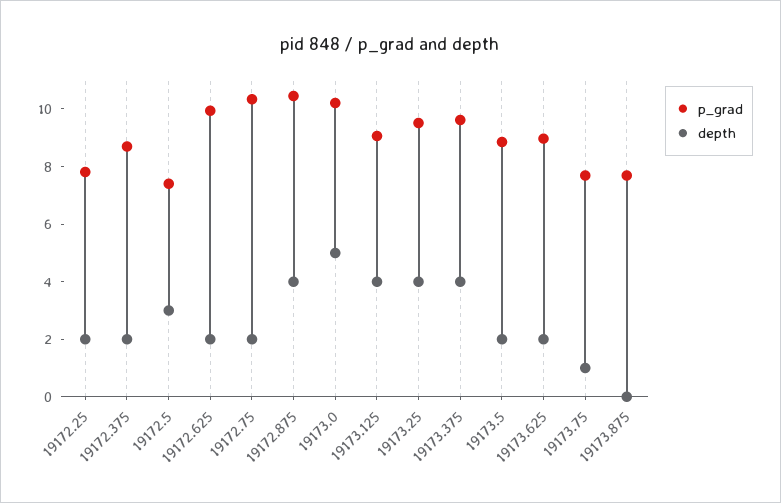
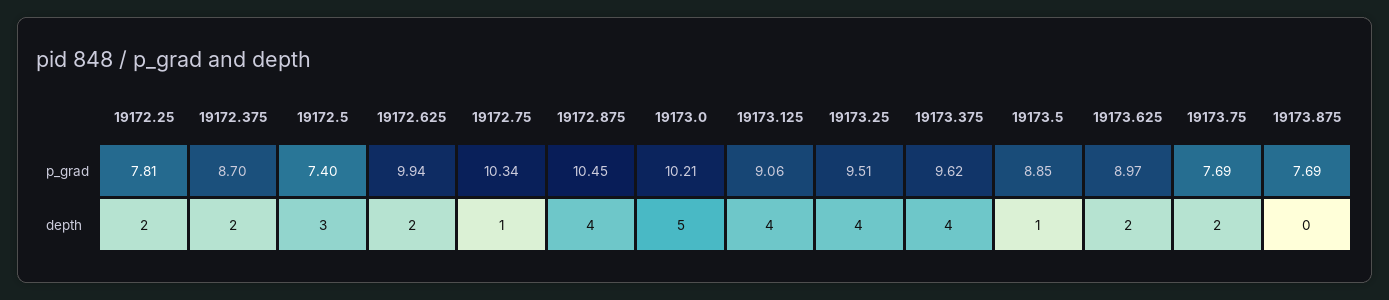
depth, 19172.75: 2 -> 1
depth, 19173.5: 2 -> 1
depth, 19173.75: 1 -> 2

